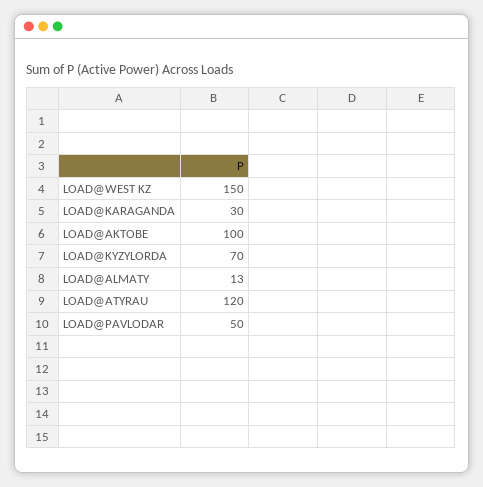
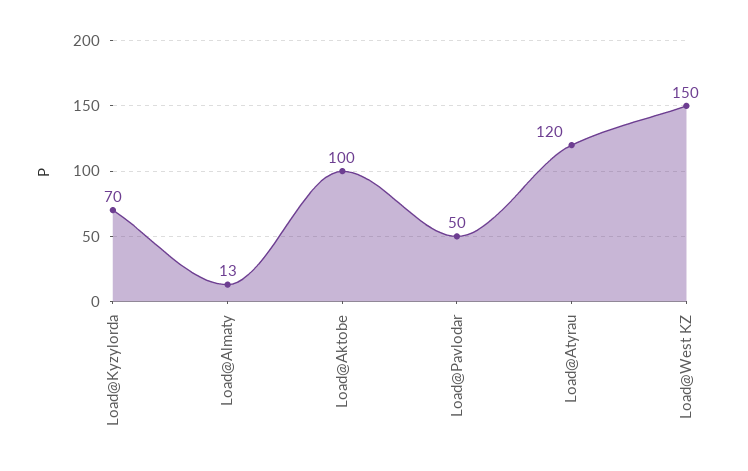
LOAD@KARAGANDA: 30 -> none

